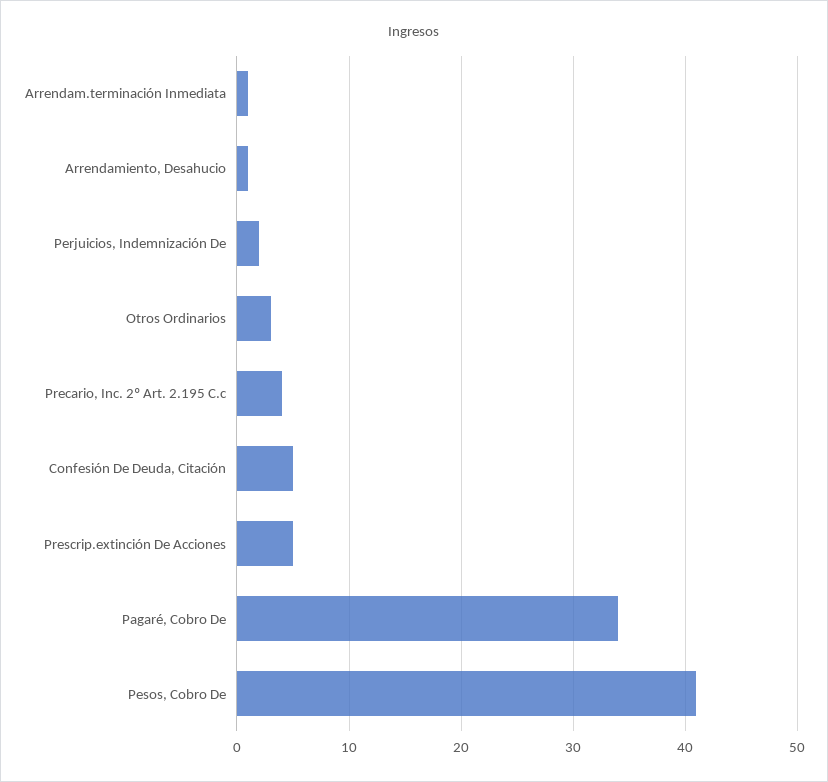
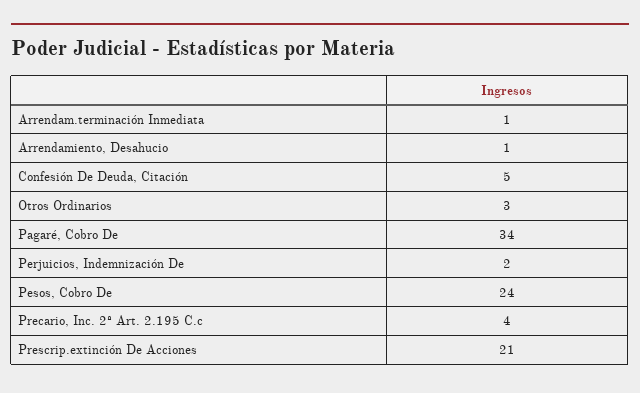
Prescrip.extinción De Acciones: 5 -> 21
Pesos, Cobro De: 41 -> 24

